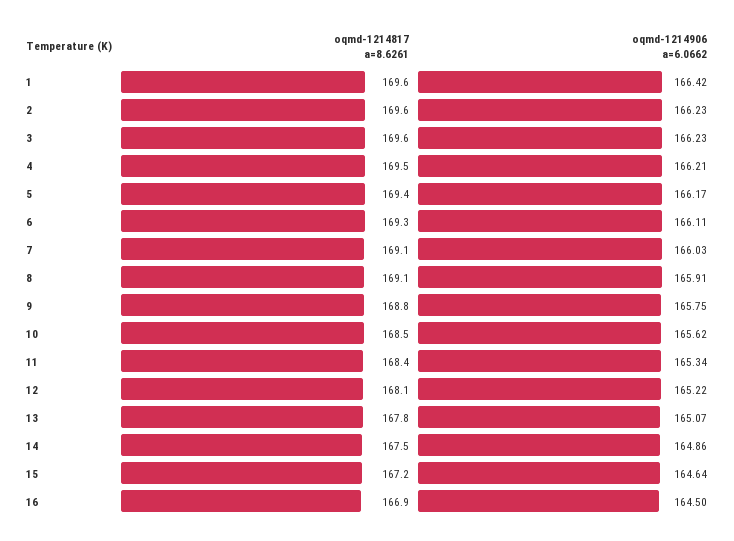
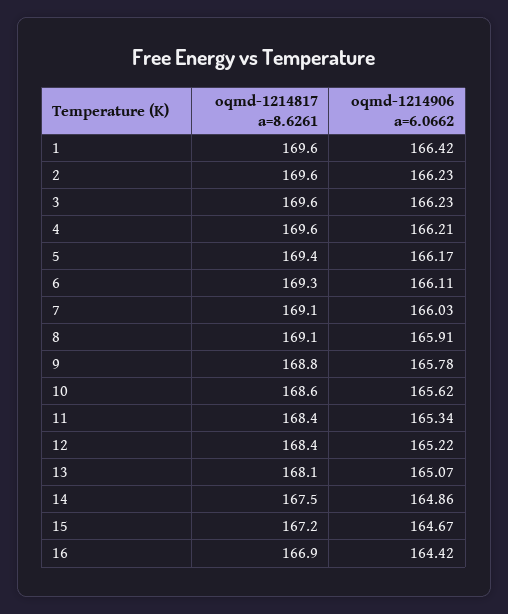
oqmd-1214817 a=8.6261, 4: 169.5 -> 169.6
oqmd-1214906 a=6.0662, 9: 165.75 -> 165.78
oqmd-1214817 a=8.6261, 10: 168.5 -> 168.6
oqmd-1214817 a=8.6261, 12: 168.1 -> 168.4
oqmd-1214817 a=8.6261, 13: 167.8 -> 168.1
oqmd-1214906 a=6.0662, 15: 164.64 -> 164.67
oqmd-1214906 a=6.0662, 16: 164.5 -> 164.42

